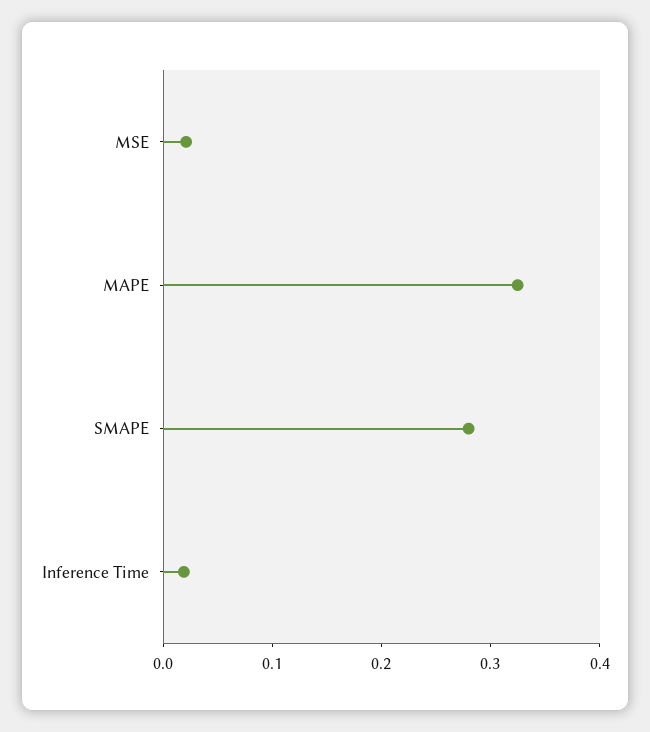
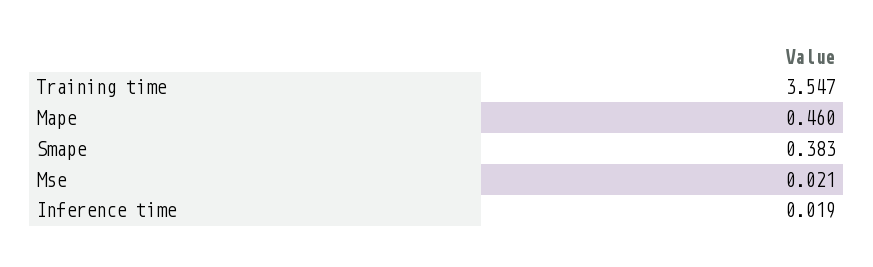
MAPE: 0.32 -> 0.46
SMAPE: 0.28 -> 0.383
Training time: none -> 3.547

